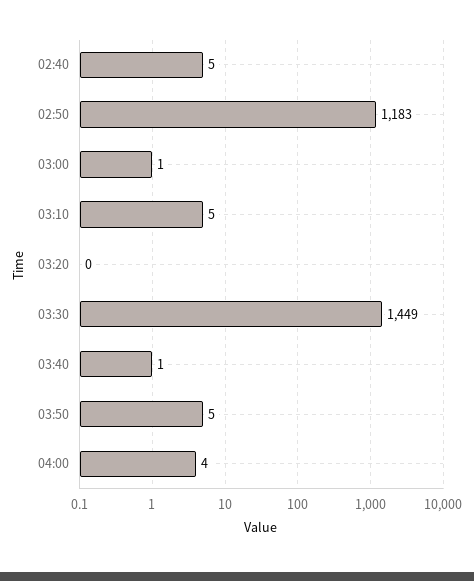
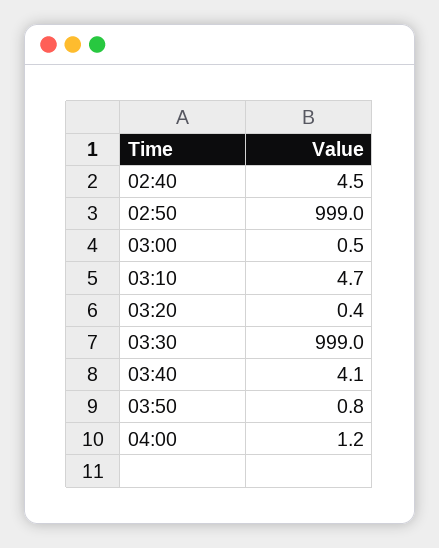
02:50: 1183 -> 999
03:30: 1449 -> 999
03:40: 1 -> 4.1
03:50: 5 -> 0.8
04:00: 4 -> 1.2

